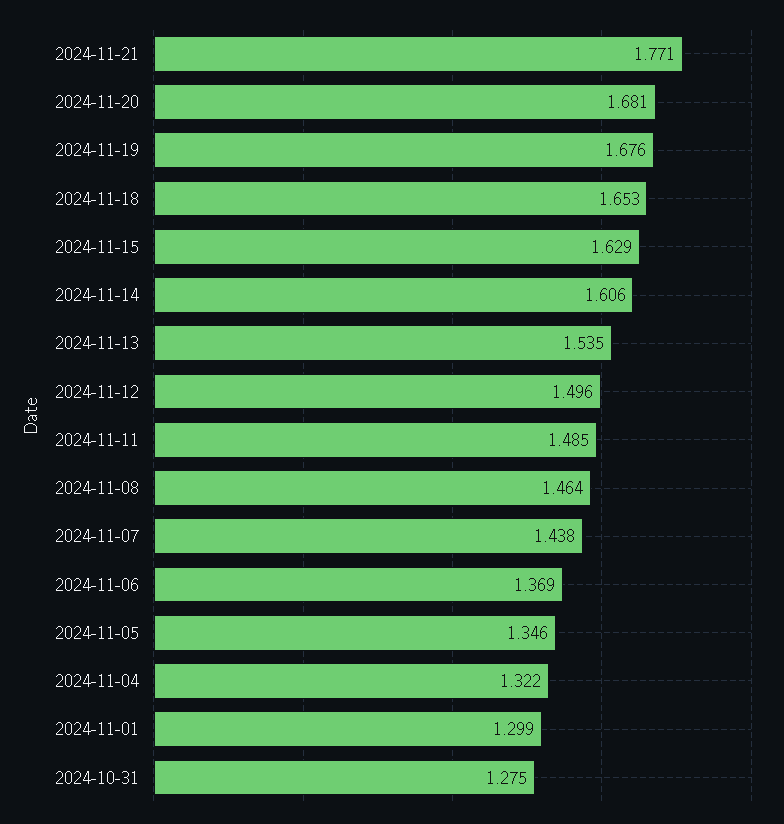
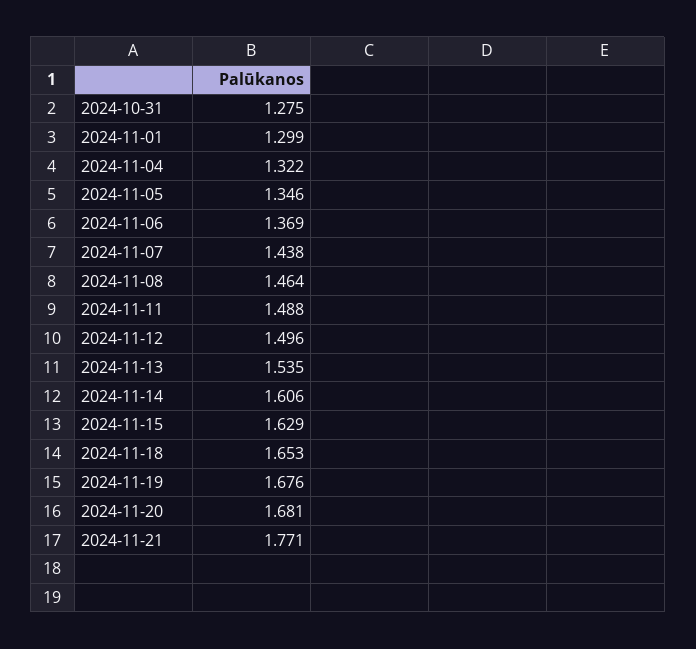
2024-11-11: 1.485 -> 1.488

